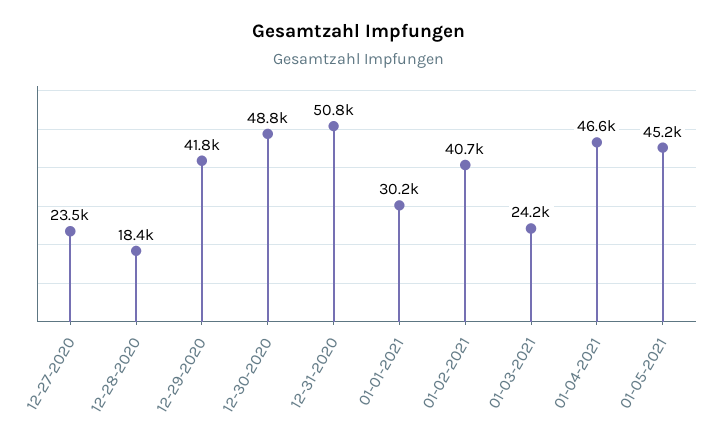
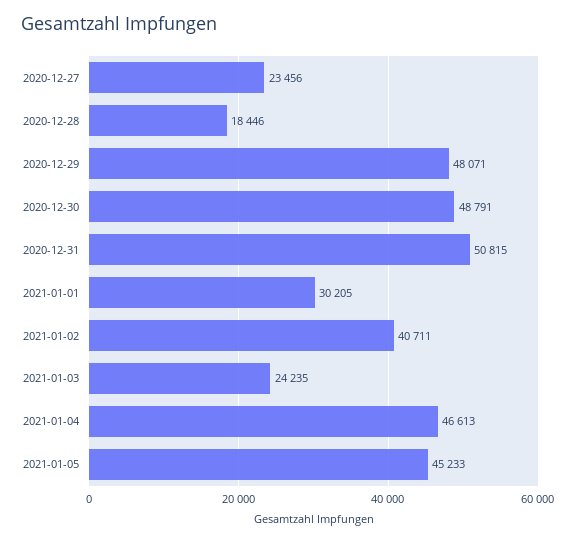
12-29-2020: 41800 -> 48071

